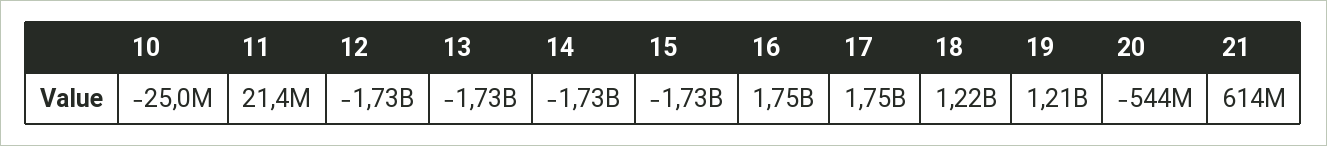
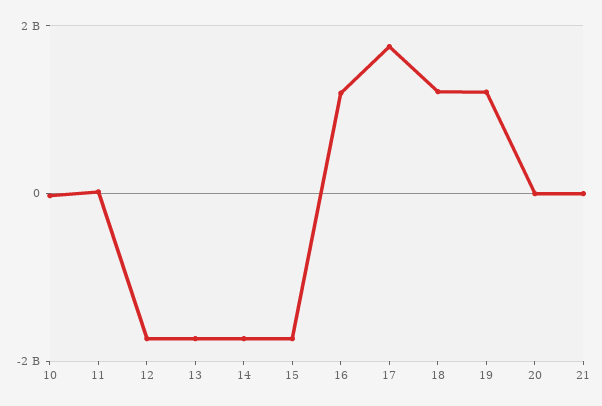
16: 1750000000 -> 1200000000
20: -544000000 -> 0
21: 614000000 -> 0

